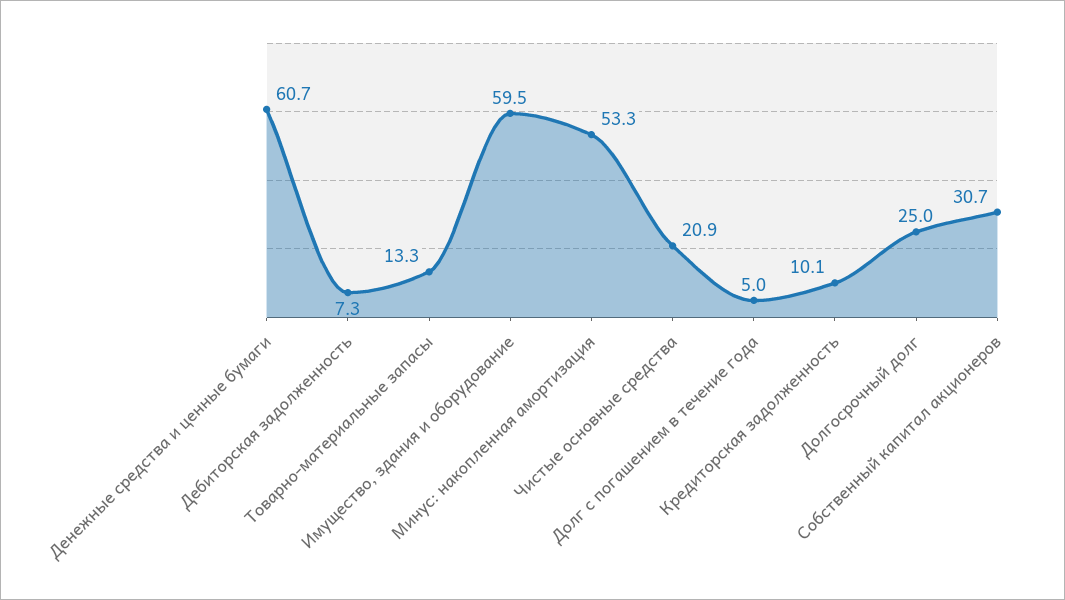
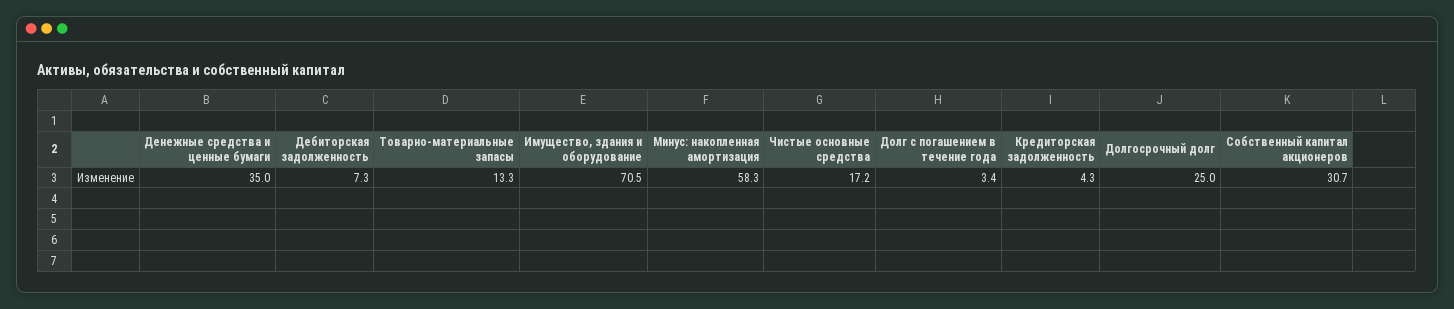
Денежные средства и ценные бумаги: 60.7 -> 35
Имущество, здания и оборудование: 59.5 -> 70.5
Минус: накопленная амортизация: 53.3 -> 58.3
Чистые основные средства: 20.9 -> 17.2
Долг с погашением в течение года: 5 -> 3.4
Кредиторская задолженность: 10.1 -> 4.3

